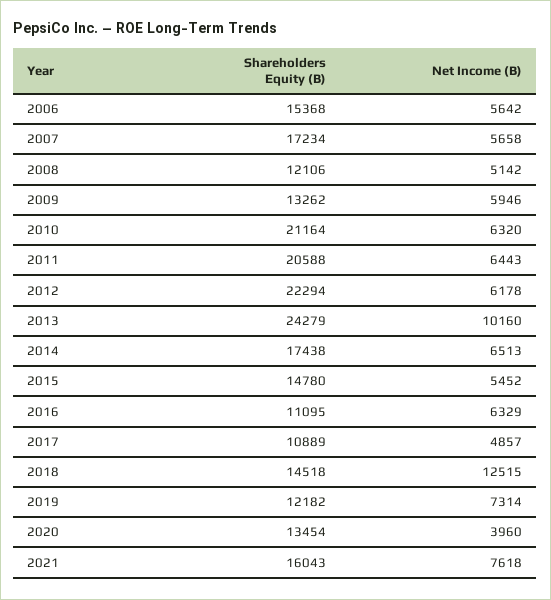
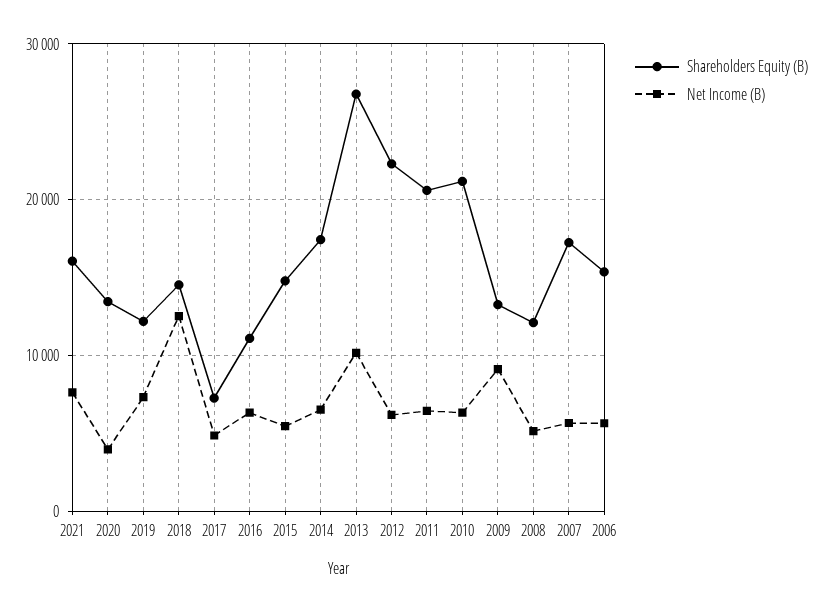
Net Income (B), 2009: 5946 -> 9000
Shareholders Equity (B), 2013: 24279 -> 27000
Shareholders Equity (B), 2017: 10889 -> 7000

